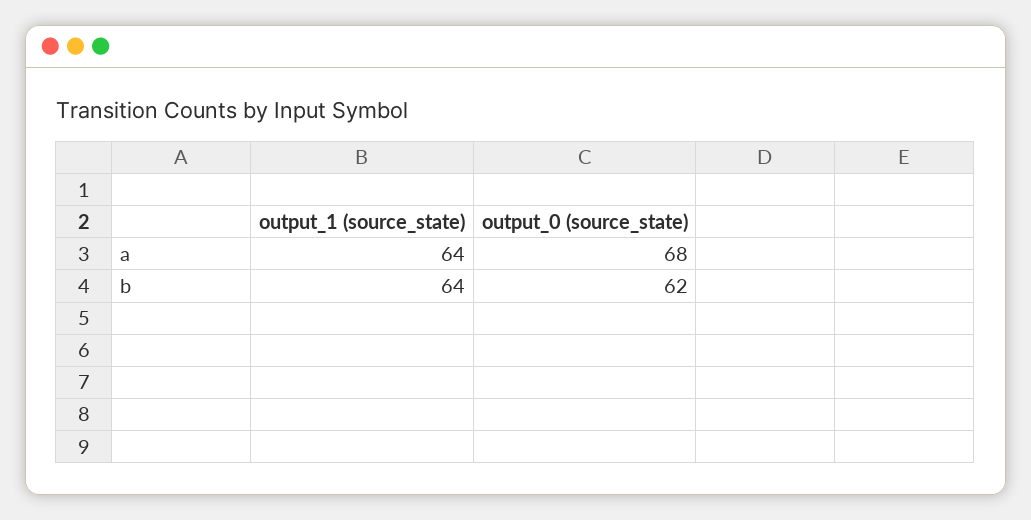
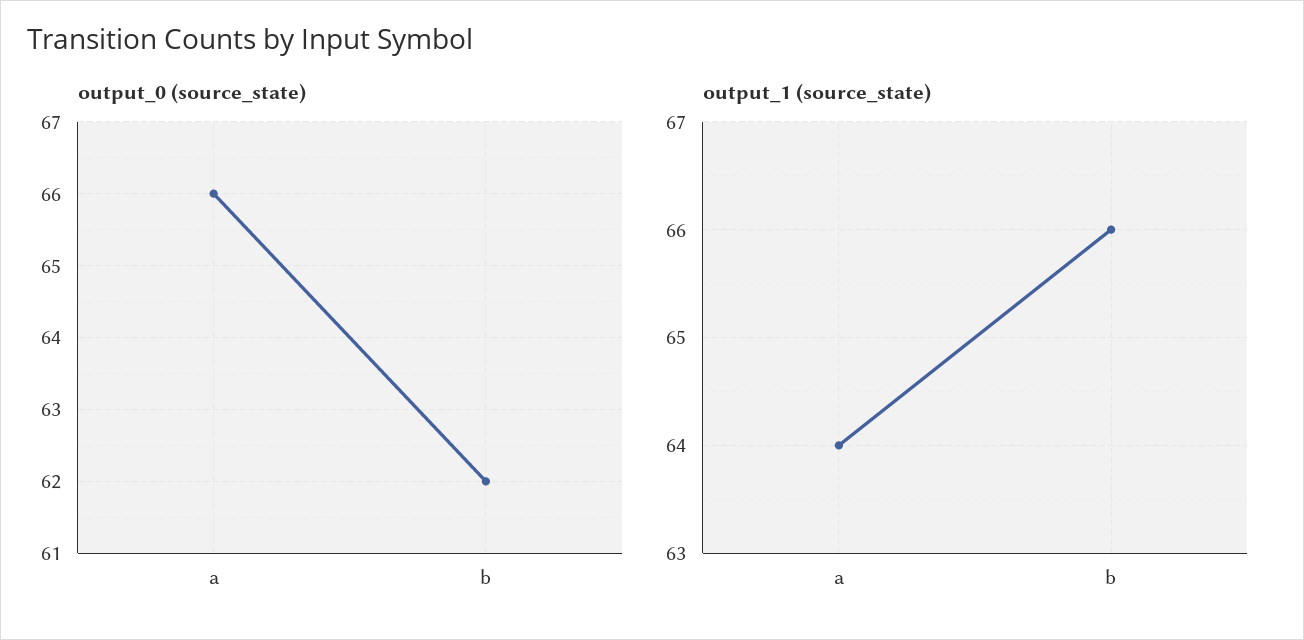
output_0 (source_state), a: 68 -> 66
output_1 (source_state), b: 64 -> 66

